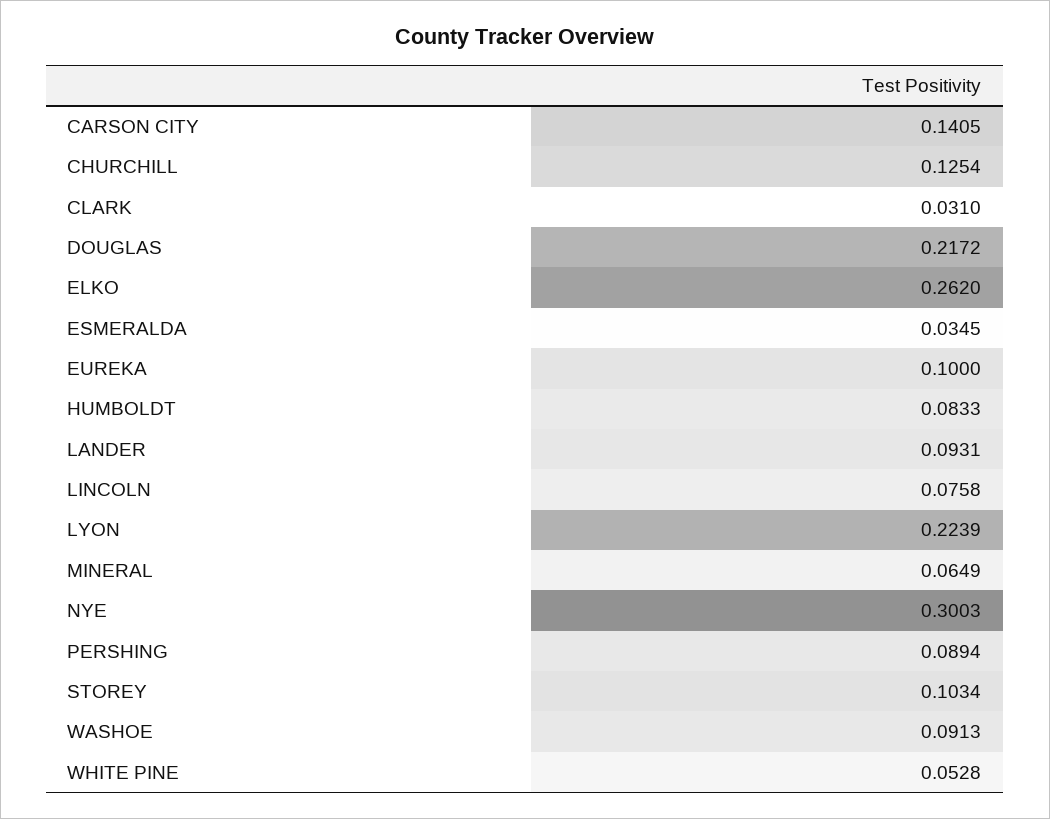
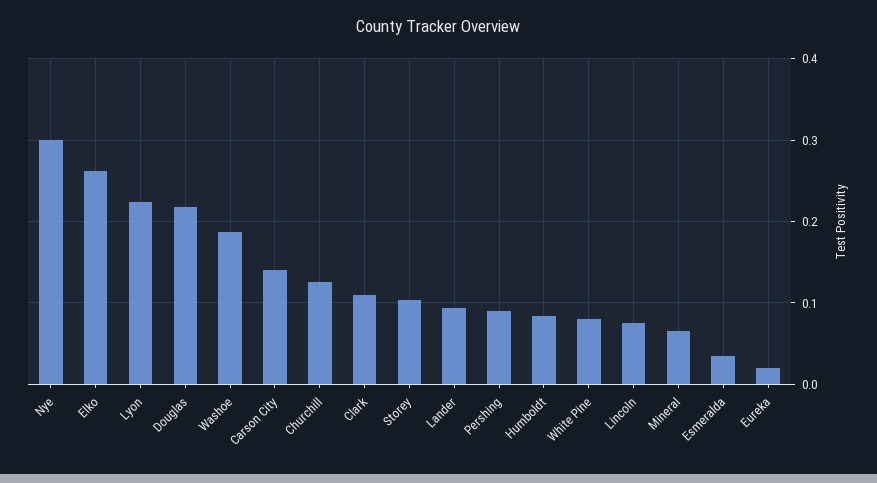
CLARK: 0.031 -> 0.11
EUREKA: 0.1 -> 0.02
WASHOE: 0.0913 -> 0.19
WHITE PINE: 0.0528 -> 0.08

